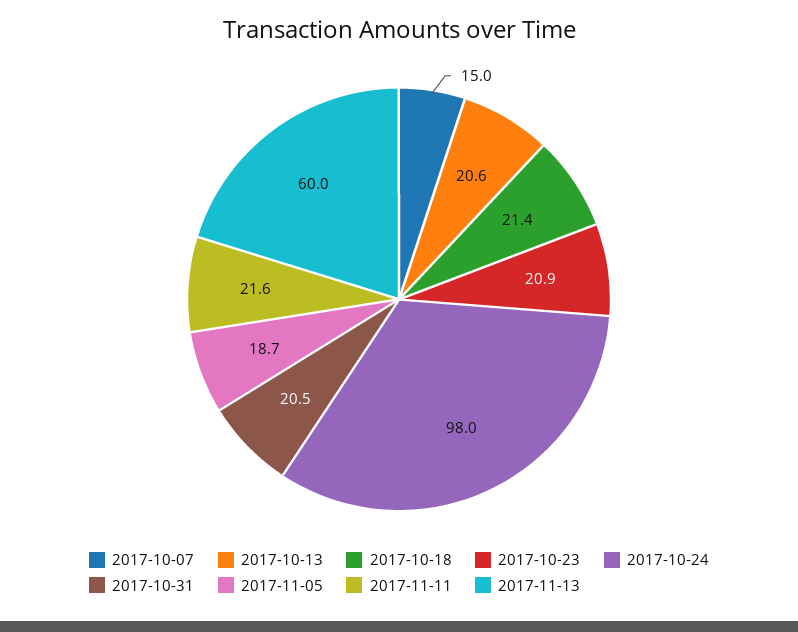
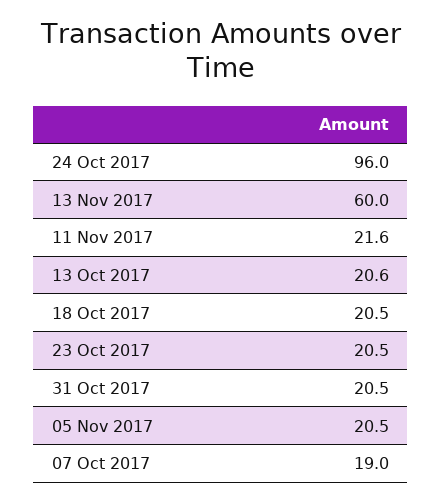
2017-10-07: 15 -> 19
2017-10-18: 21.4 -> 20.5
2017-10-23: 20.9 -> 20.5
2017-10-24: 98 -> 96
2017-11-05: 18.7 -> 20.5

